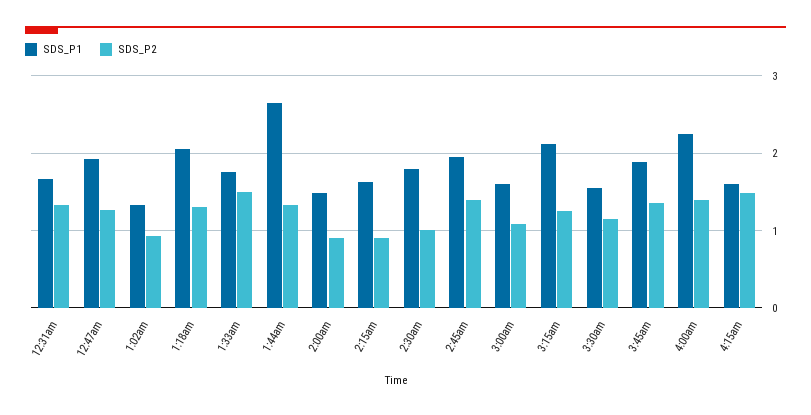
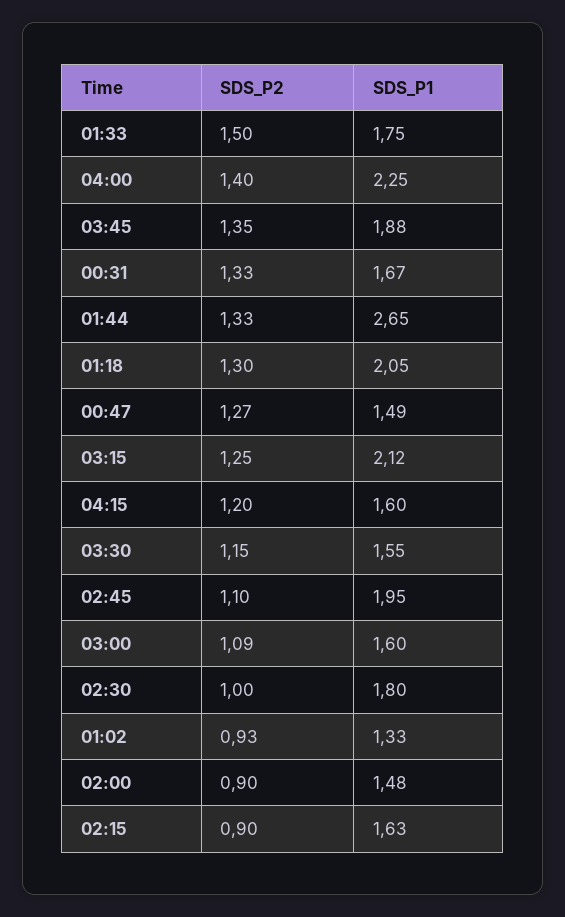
SDS_P1, 12:47am: 1.9 -> 1.49
SDS_P2, 2:45am: 1.4 -> 1.1
SDS_P2, 4:15am: 1.5 -> 1.2

